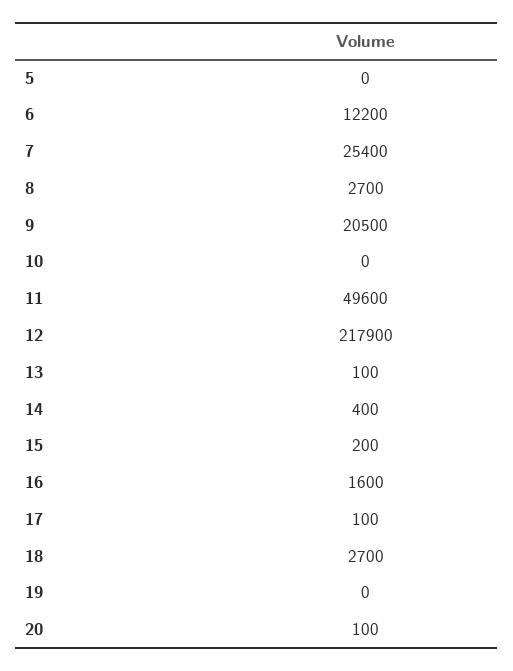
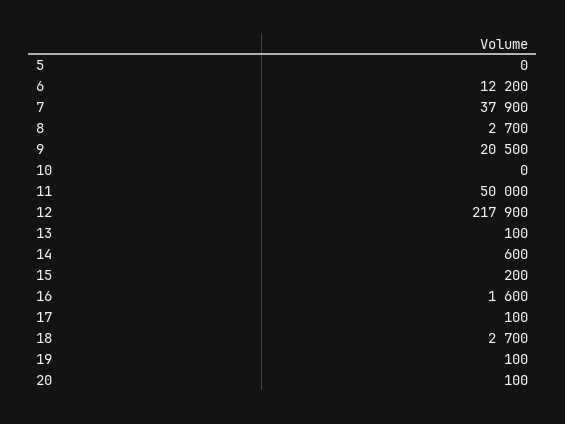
7: 25400 -> 37900
11: 49600 -> 50000
14: 400 -> 600
19: 0 -> 100

